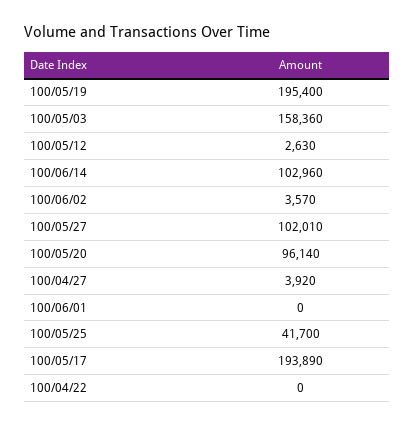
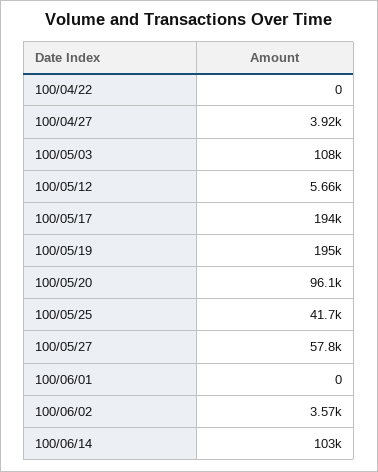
100/05/03: 158360 -> 108000
100/05/12: 2630 -> 5660
100/05/27: 102010 -> 57800

